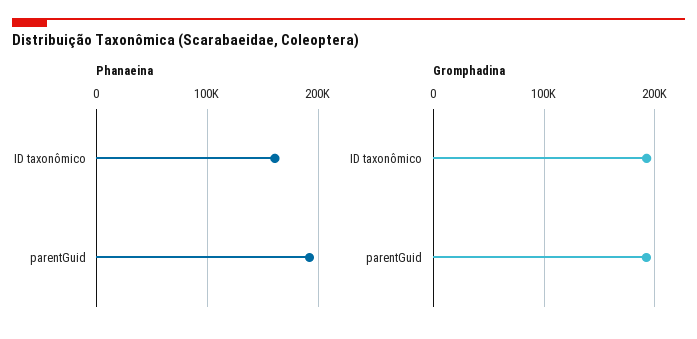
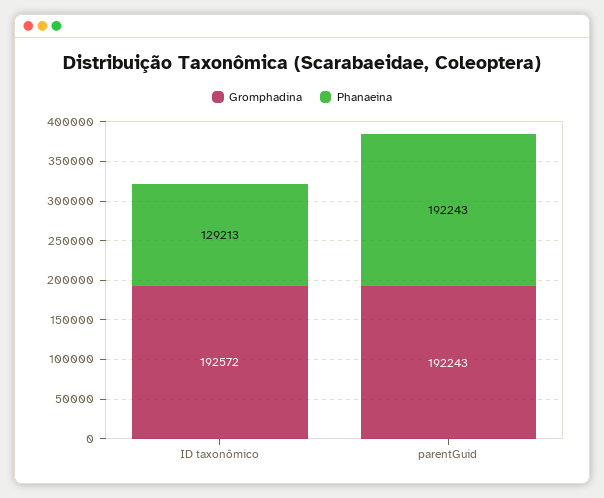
Phanaeina, ID taxonômico: 160000 -> 129213

